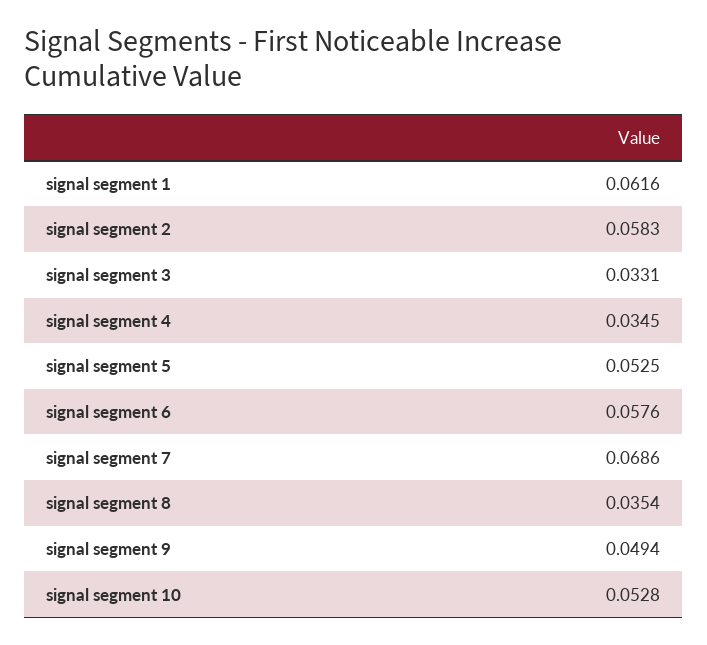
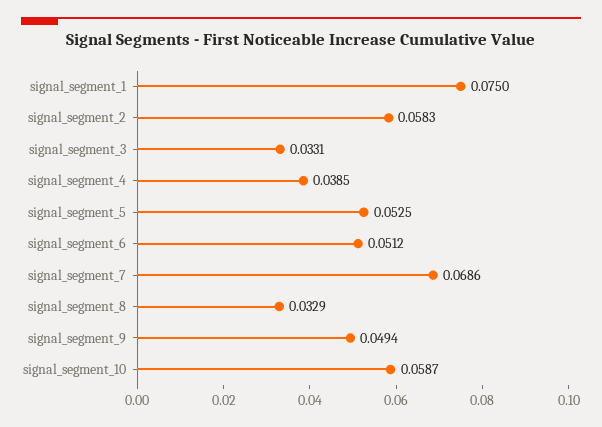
signal segment 1: 0.0616 -> 0.075
signal segment 4: 0.0345 -> 0.0385
signal segment 6: 0.0576 -> 0.0512
signal segment 8: 0.0354 -> 0.0329
signal segment 10: 0.0528 -> 0.0587

